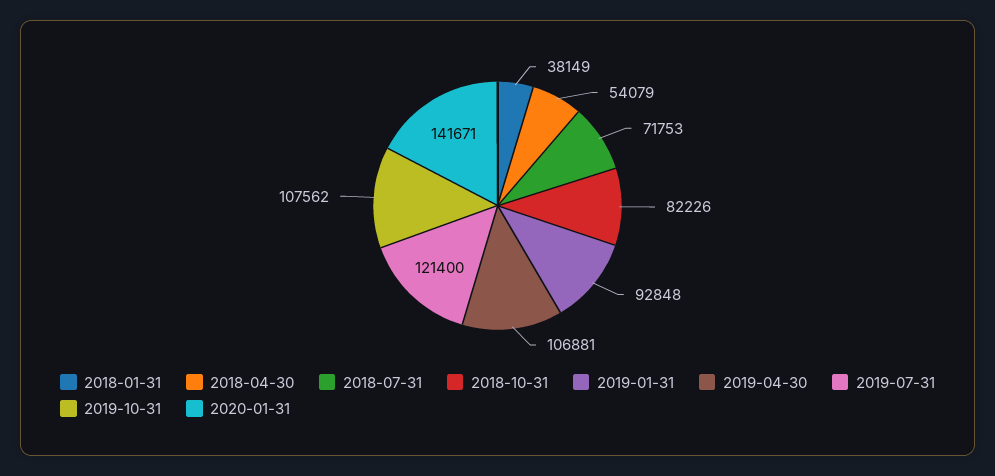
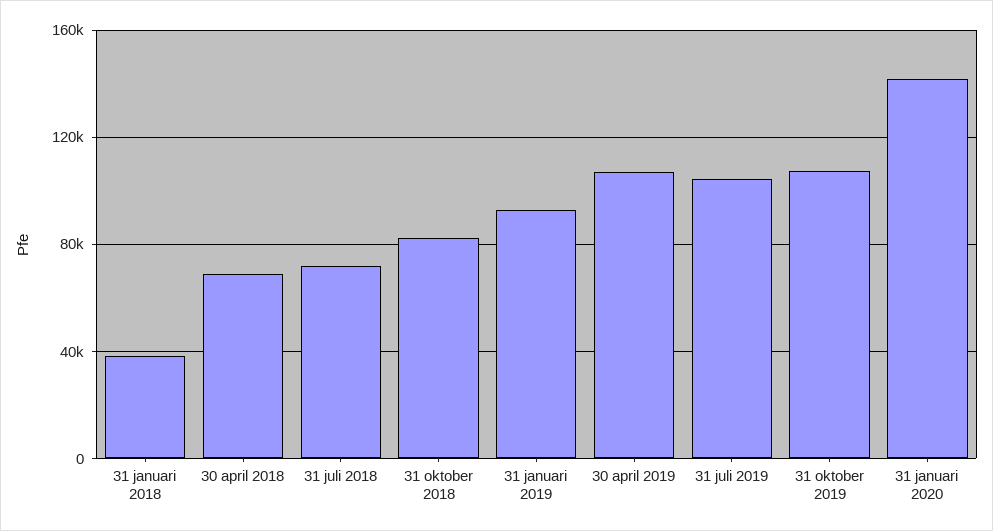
2018-04-30: 54079 -> 70000
2019-07-31: 121400 -> 105000

